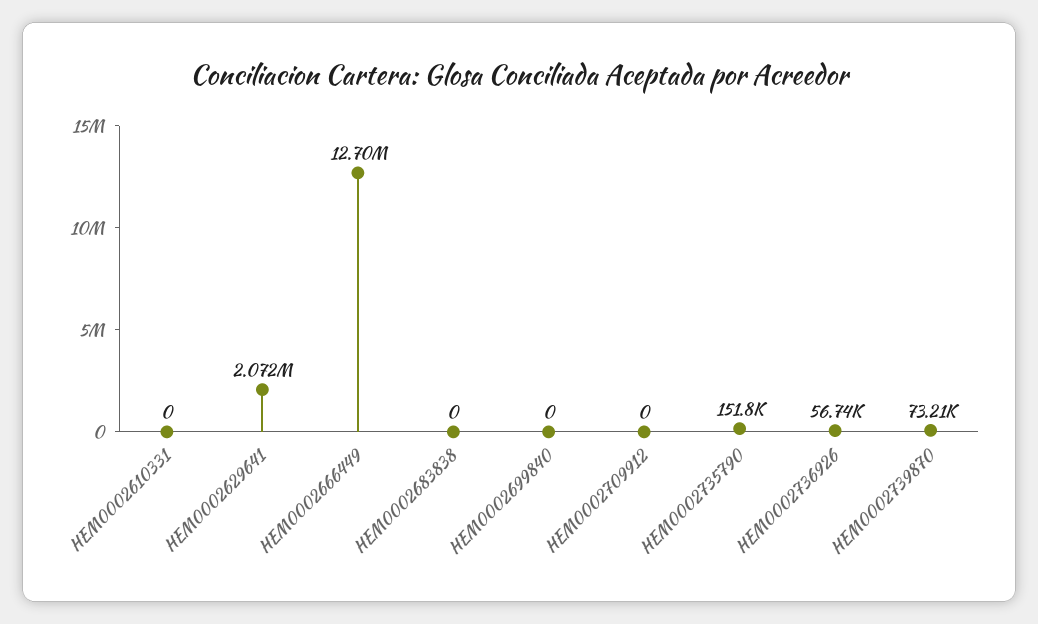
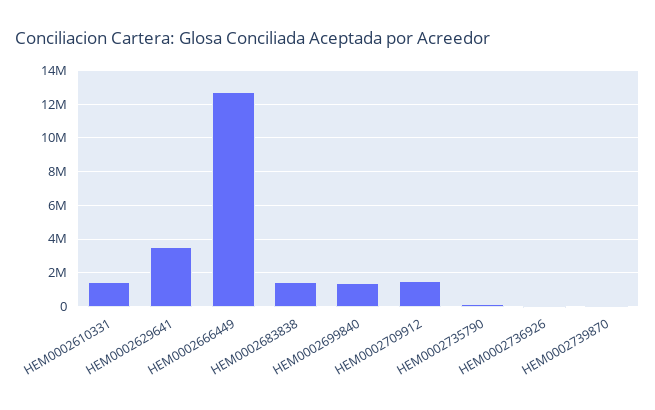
HEM0002610331: 0 -> 1500000
HEM0002629641: 2072000 -> 3500000
HEM0002683838: 0 -> 1500000
HEM0002699840: 0 -> 1500000
HEM0002709912: 0 -> 1500000

